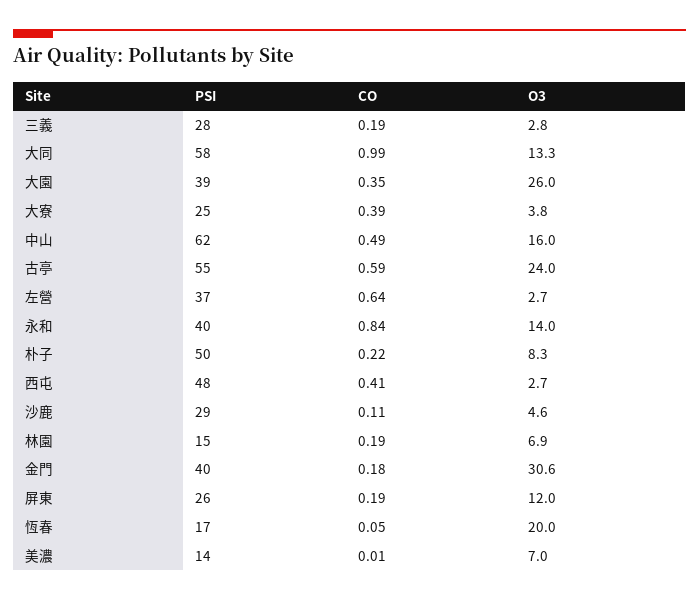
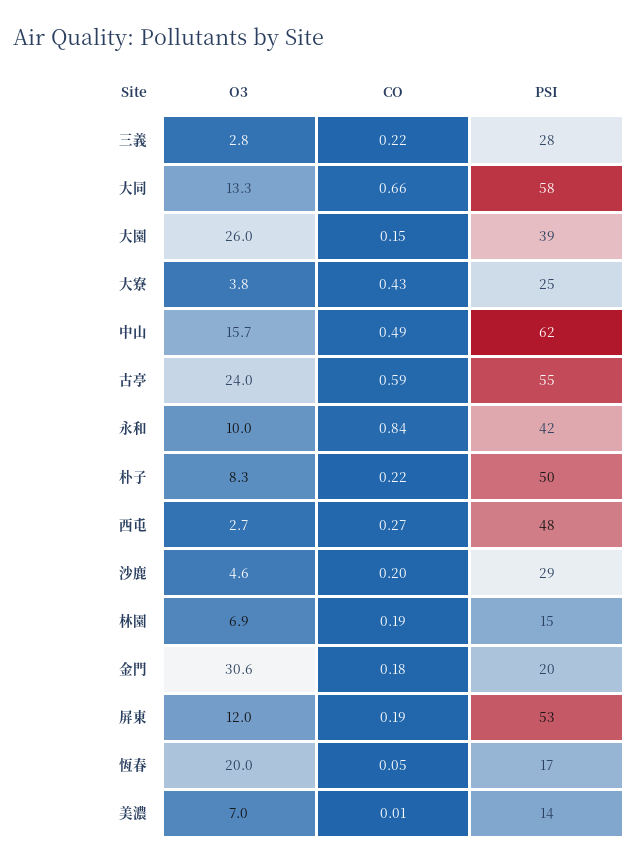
CO, 三義: 0.19 -> 0.22
CO, 大同: 0.99 -> 0.66
CO, 大園: 0.35 -> 0.15
CO, 大寮: 0.39 -> 0.43
O3, 中山: 16 -> 15.7
PSI, 左營: 37 -> none
CO, 左營: 0.64 -> none
O3, 左營: 2.7 -> none
PSI, 永和: 40 -> 42
O3, 永和: 14 -> 10
CO, 西屯: 0.41 -> 0.27
CO, 沙鹿: 0.11 -> 0.2
PSI, 金門: 40 -> 20
PSI, 屏東: 26 -> 53

